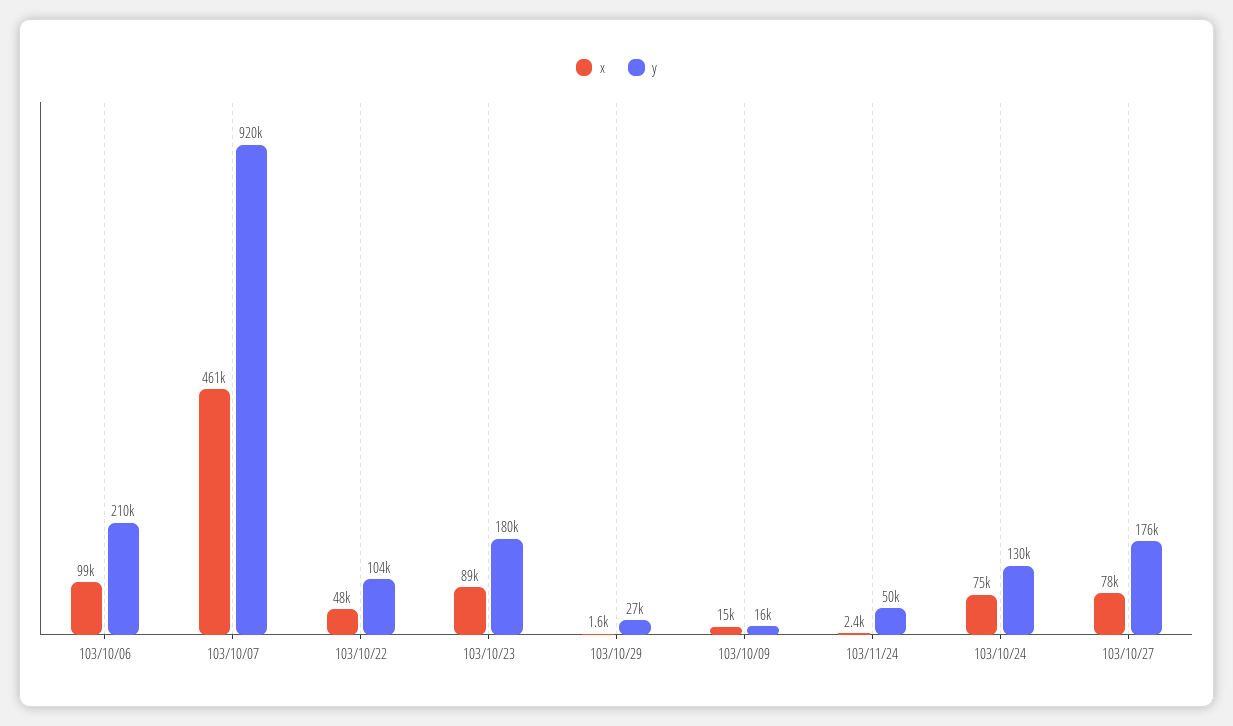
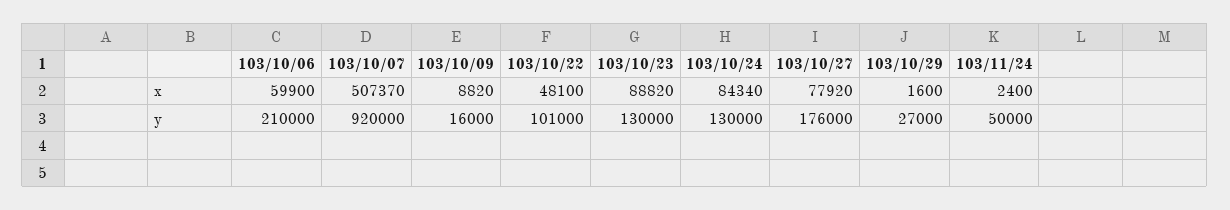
x, 103/10/06: 99000 -> 59900
x, 103/10/07: 461000 -> 507370
y, 103/10/22: 104000 -> 101000
y, 103/10/23: 180000 -> 130000
x, 103/10/09: 15000 -> 8820
x, 103/10/24: 75000 -> 84340

